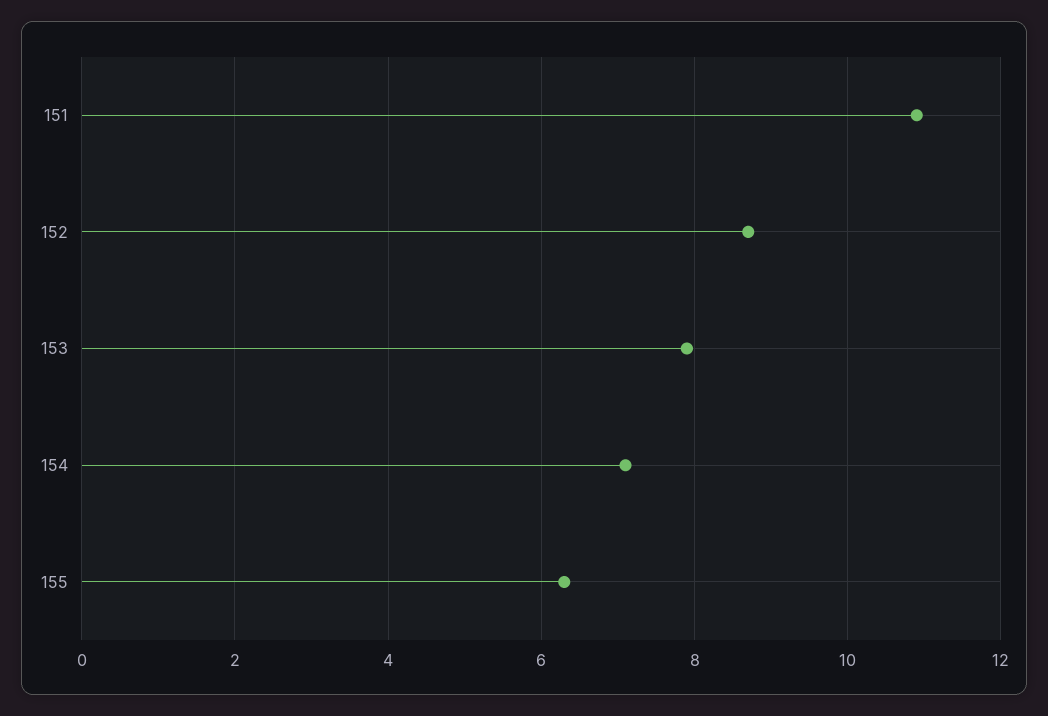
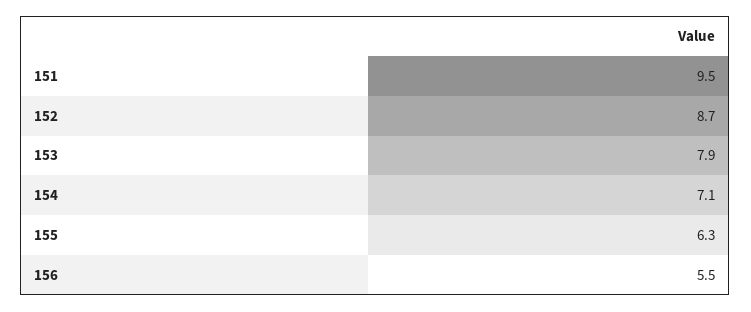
151: 11 -> 9.5
156: none -> 5.5

